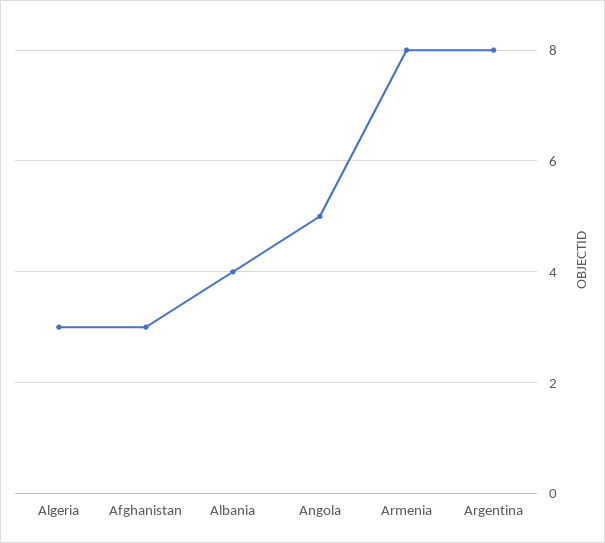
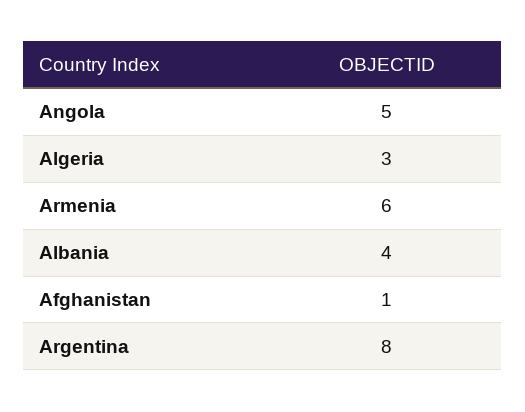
Afghanistan: 3 -> 1
Armenia: 8 -> 6

